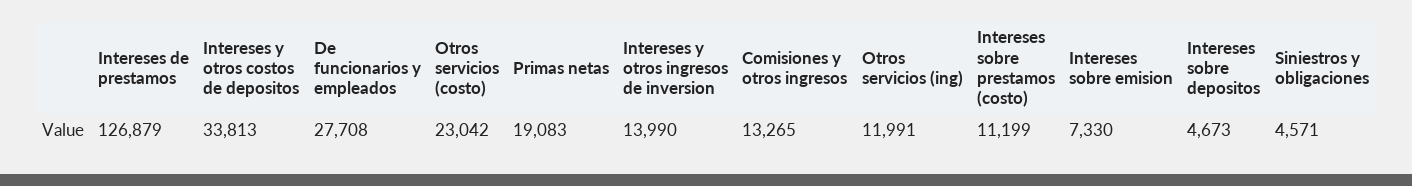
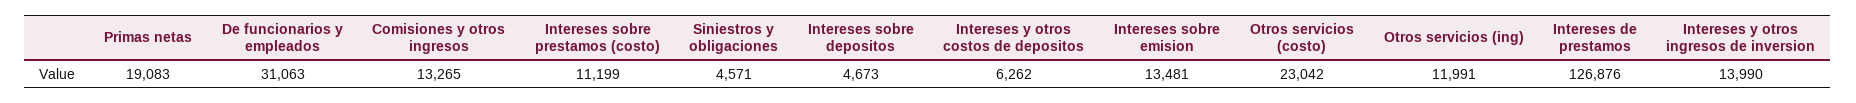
Intereses de prestamos: 126879 -> 126876
Intereses y otros costos de depositos: 33813 -> 6262
De funcionarios y empleados: 27708 -> 31063
Intereses sobre emision: 7330 -> 13481

